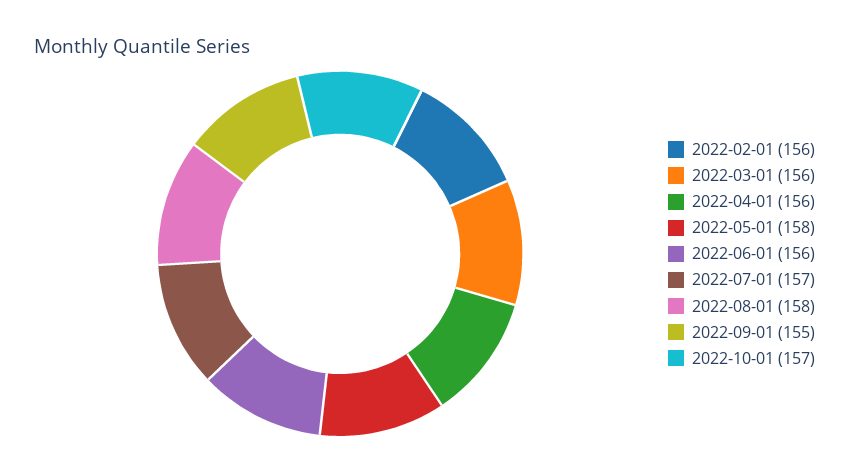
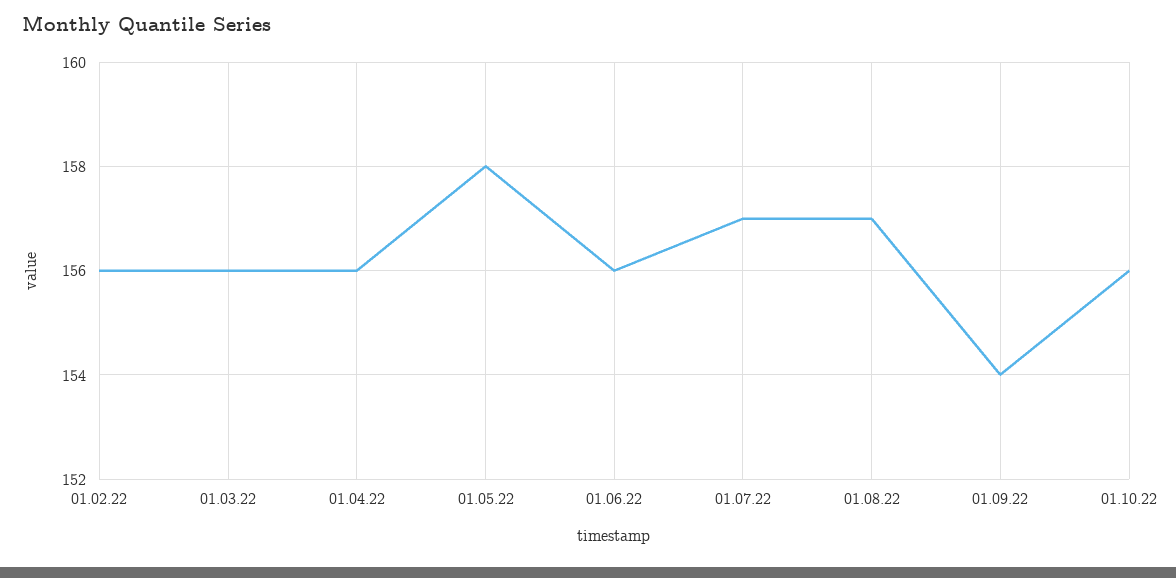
2022-08-01: 158 -> 157
2022-09-01: 155 -> 154
2022-10-01: 157 -> 156

